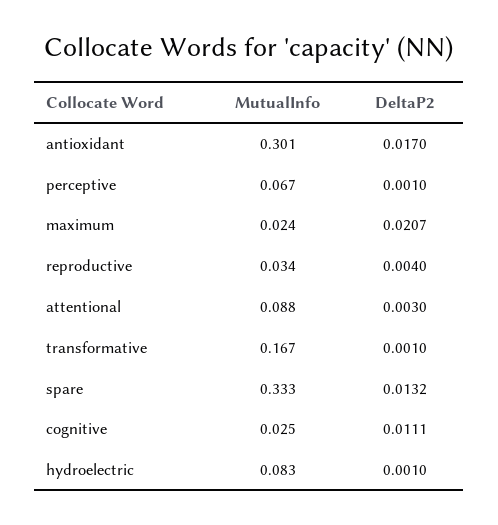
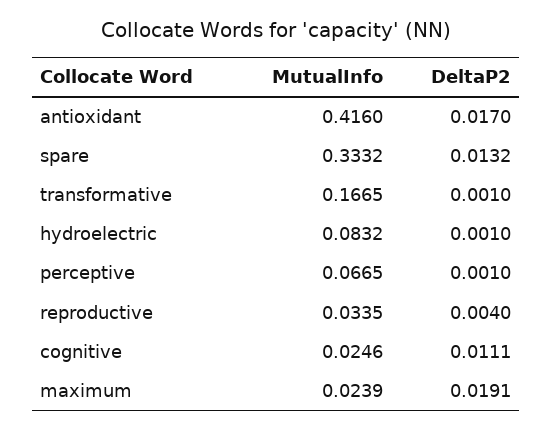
MutualInfo, antioxidant: 0.301 -> 0.416
DeltaP2, maximum: 0.0207 -> 0.0191
MutualInfo, attentional: 0.088 -> none
DeltaP2, attentional: 0.003 -> none

